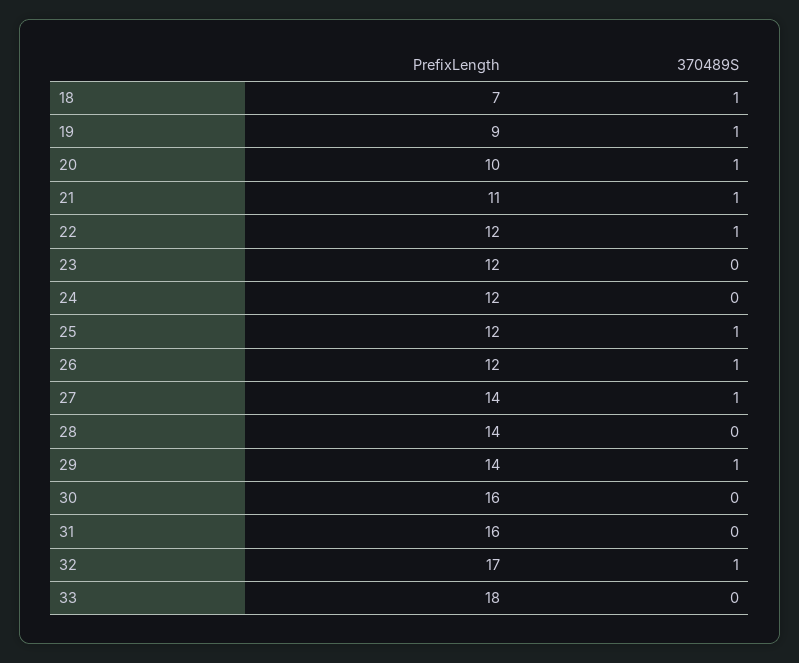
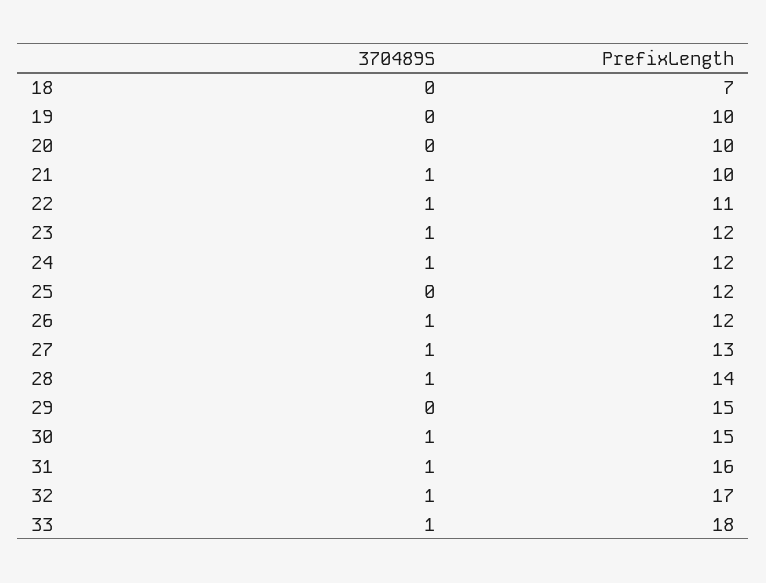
370489S, 18: 1 -> 0
PrefixLength, 19: 9 -> 10
370489S, 19: 1 -> 0
370489S, 20: 1 -> 0
PrefixLength, 21: 11 -> 10
PrefixLength, 22: 12 -> 11
370489S, 23: 0 -> 1
370489S, 24: 0 -> 1
370489S, 25: 1 -> 0
PrefixLength, 27: 14 -> 13
370489S, 28: 0 -> 1
PrefixLength, 29: 14 -> 15
370489S, 29: 1 -> 0
PrefixLength, 30: 16 -> 15
370489S, 30: 0 -> 1
370489S, 31: 0 -> 1
370489S, 33: 0 -> 1

